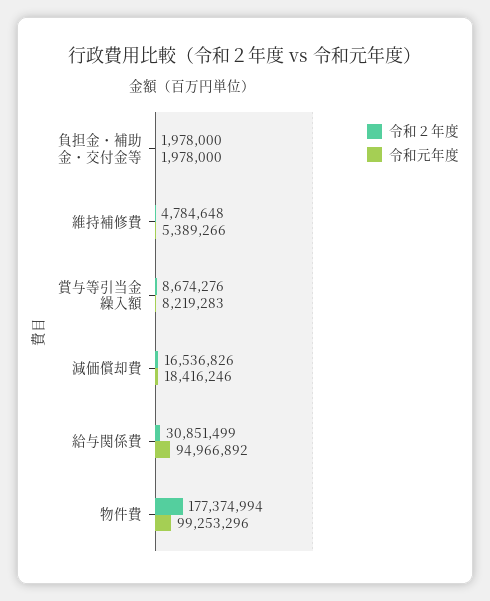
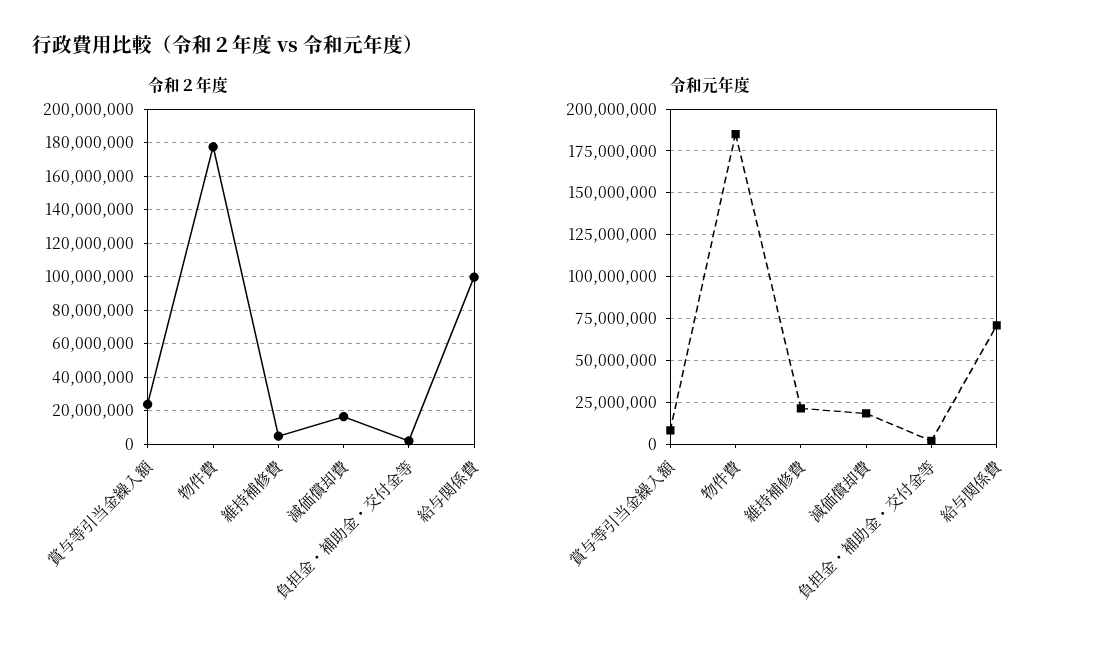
令和元年度, 維持補修費: 5389266 -> 20000000
令和２年度, 賞与等引当金繰入額: 8674276 -> 25000000
令和２年度, 給与関係費: 30851499 -> 100000000
令和元年度, 給与関係費: 94966892 -> 70000000
令和元年度, 物件費: 99253296 -> 185000000

